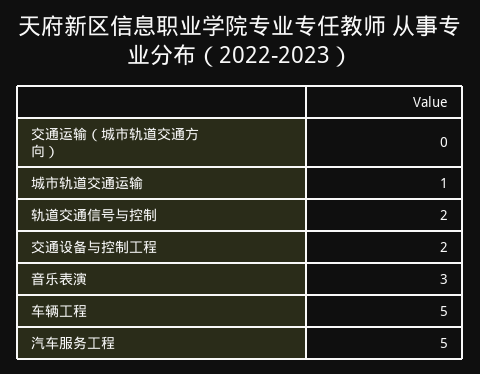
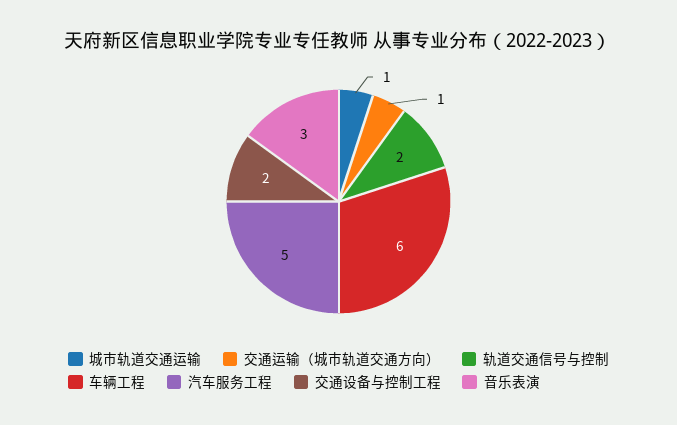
交通运输（城市轨道交通方向）: 0 -> 1
车辆工程: 5 -> 6

